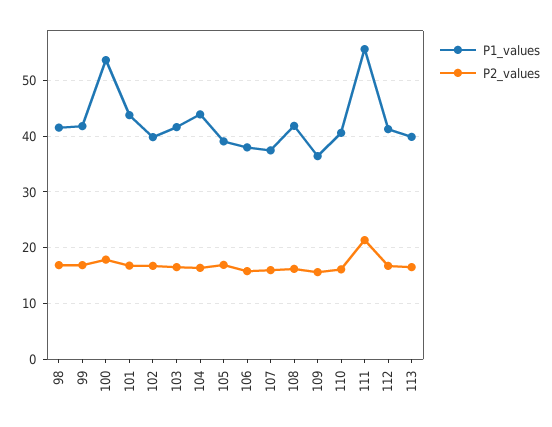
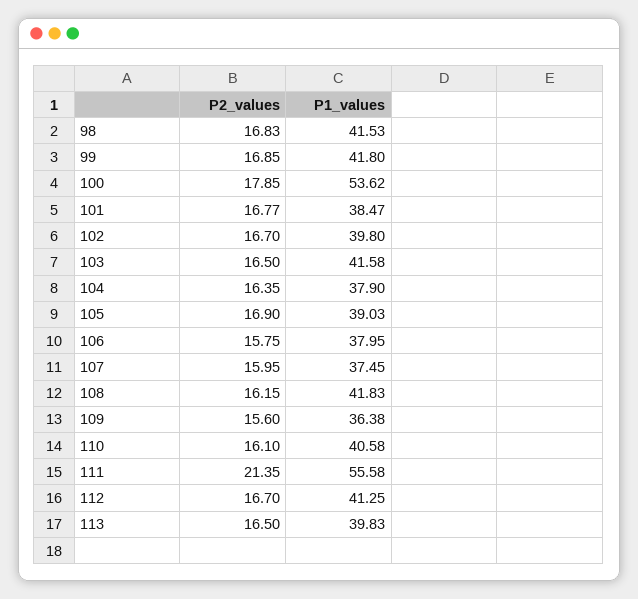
P1_values, 101: 44 -> 38.47
P1_values, 104: 44 -> 37.9

